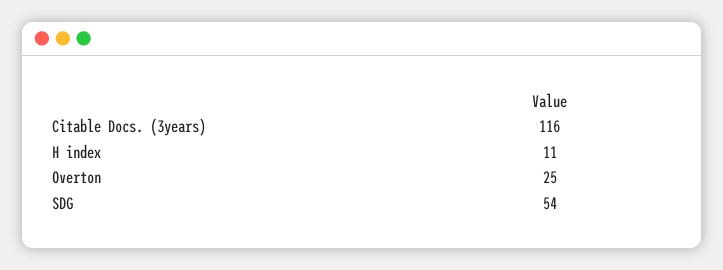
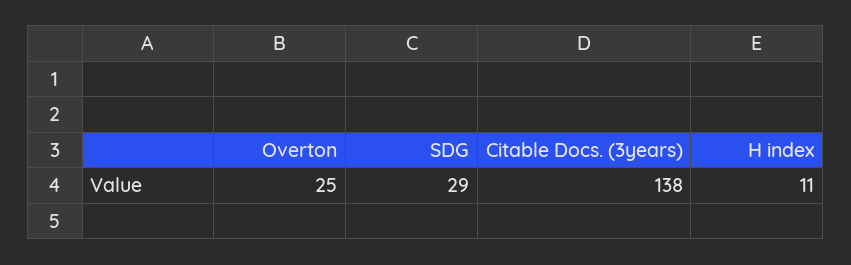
Citable Docs. (3years): 116 -> 138
SDG: 54 -> 29

